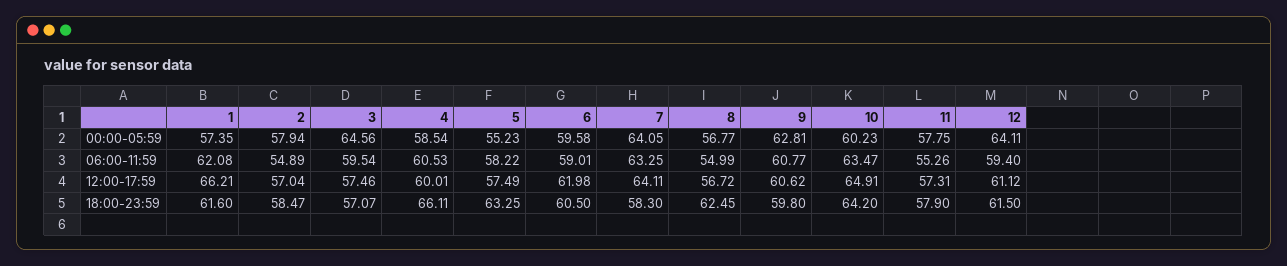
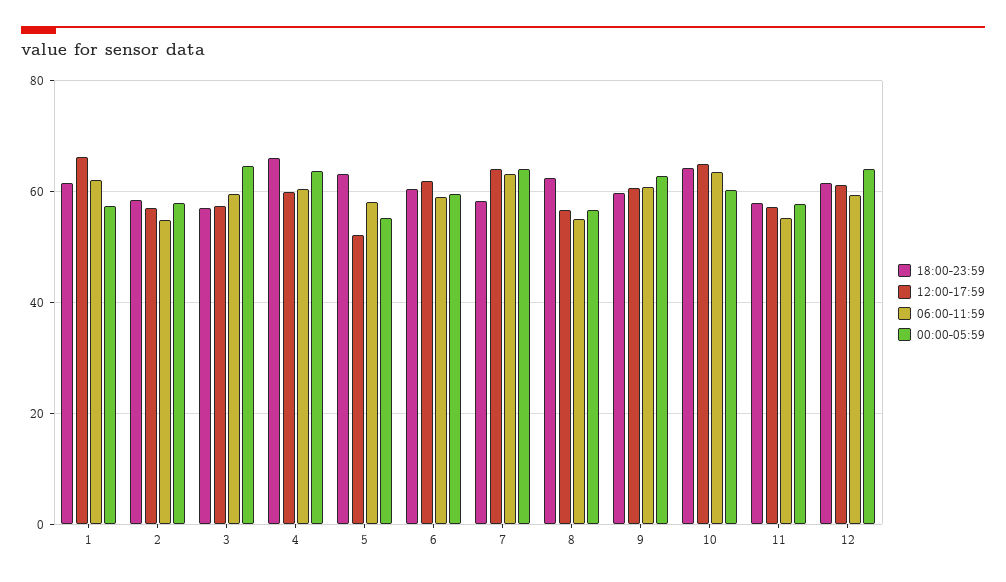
00:00-05:59, 4: 58.54 -> 64
12:00-17:59, 5: 57.49 -> 52

